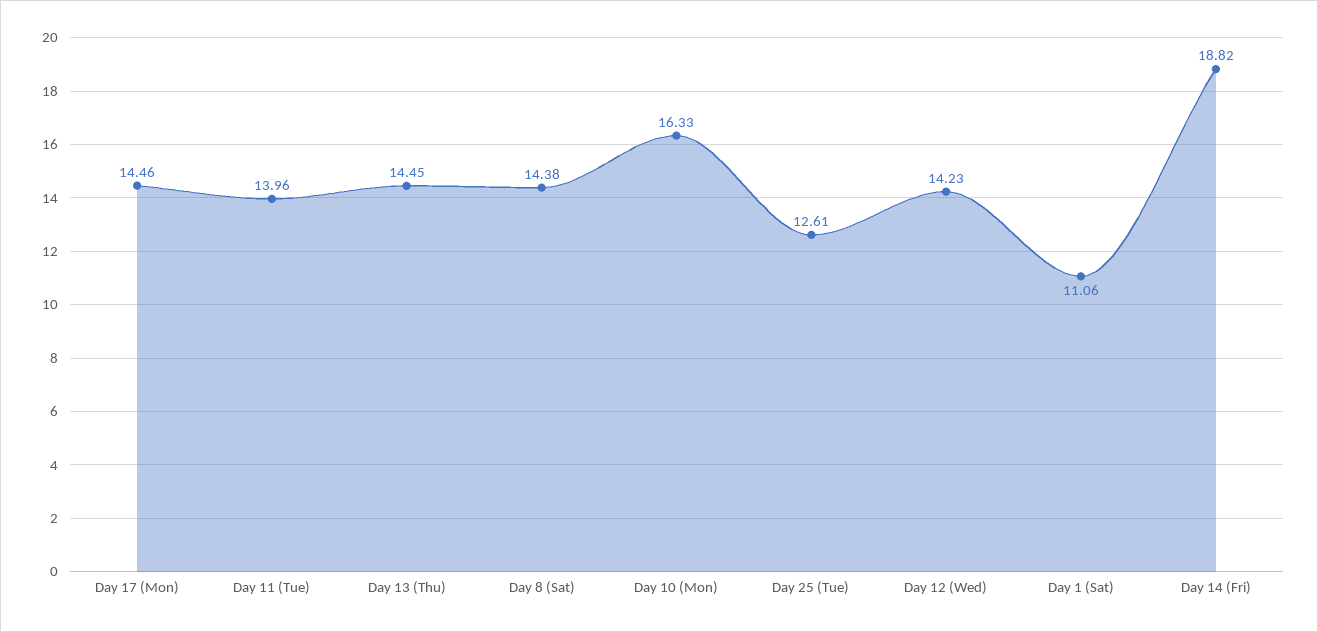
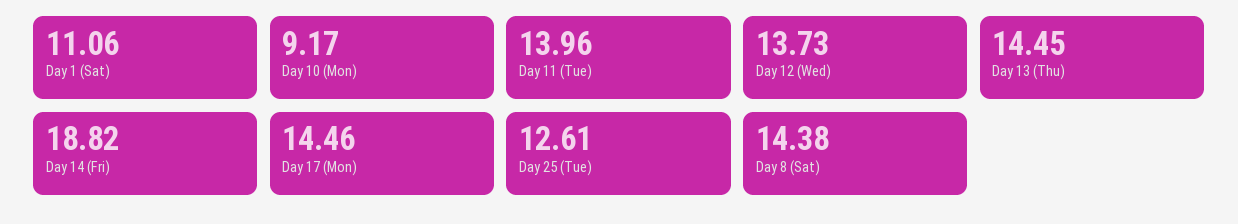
Day 10 (Mon): 16.33 -> 9.17
Day 12 (Wed): 14.23 -> 13.73

